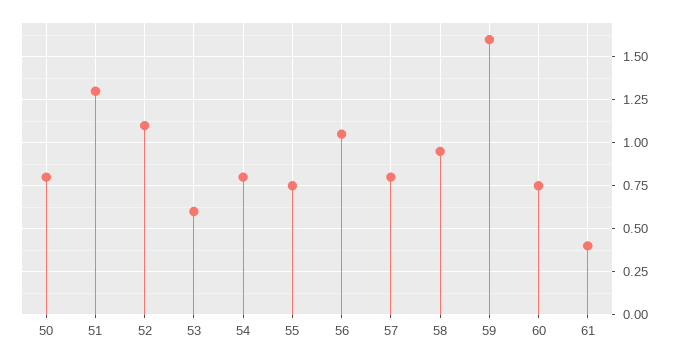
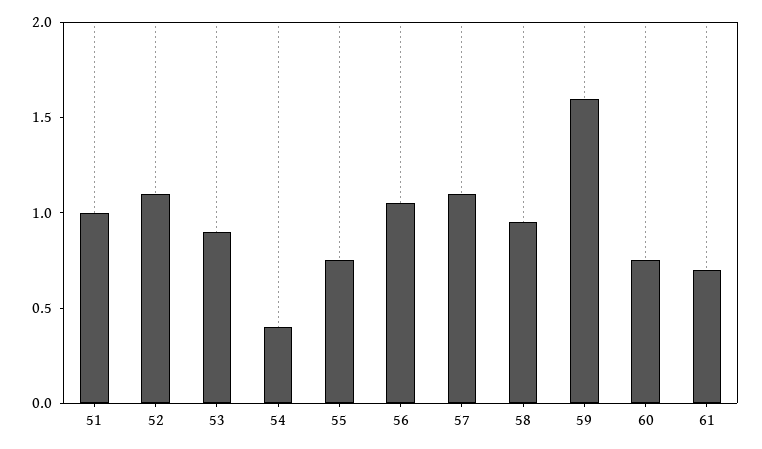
50: 0.8 -> none
51: 1.3 -> 1
53: 0.6 -> 0.9
54: 0.8 -> 0.4
57: 0.8 -> 1.1
61: 0.4 -> 0.7

